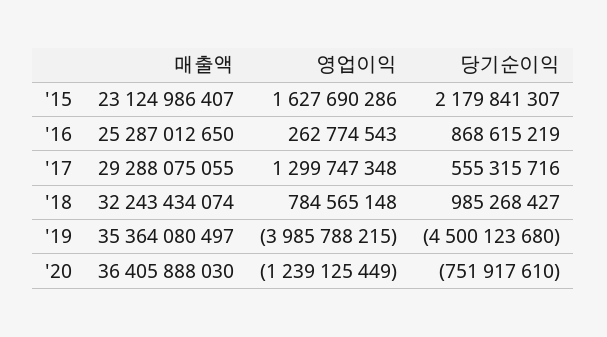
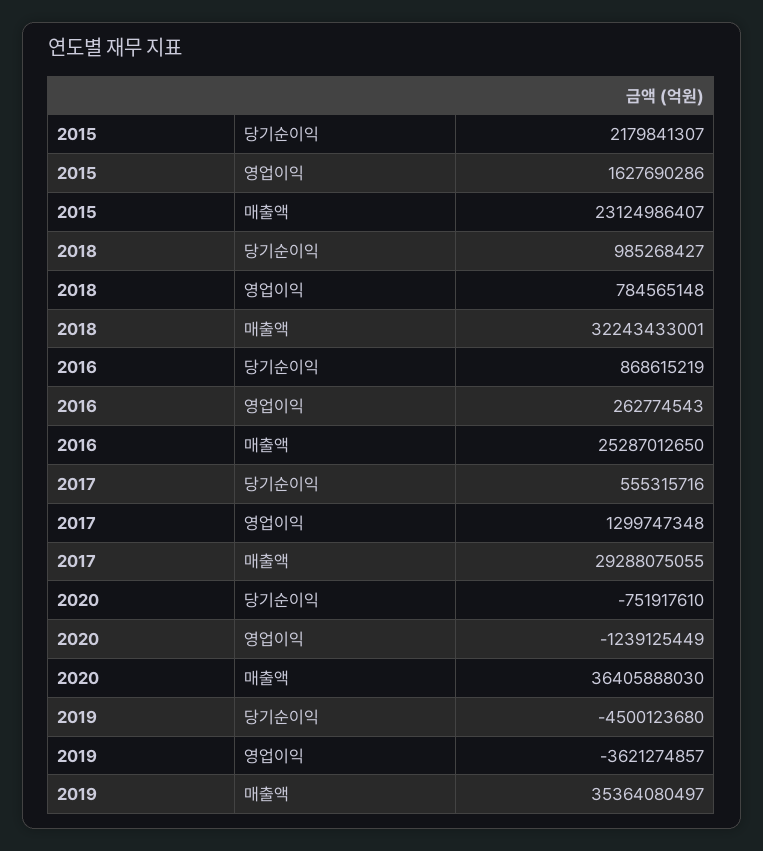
매출액, '18: 32243434074 -> 32243433001
영업이익, '19: -3985788215 -> -3621274857

